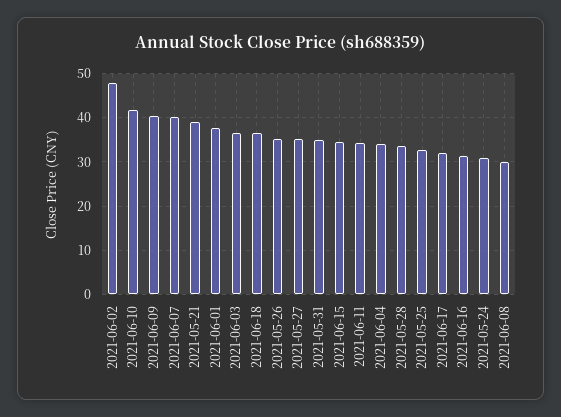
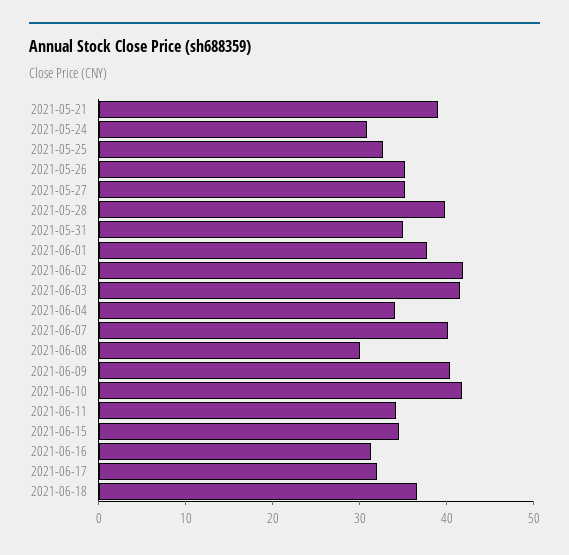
2021-06-02: 48 -> 42
2021-06-03: 36 -> 42
2021-05-28: 34 -> 40

